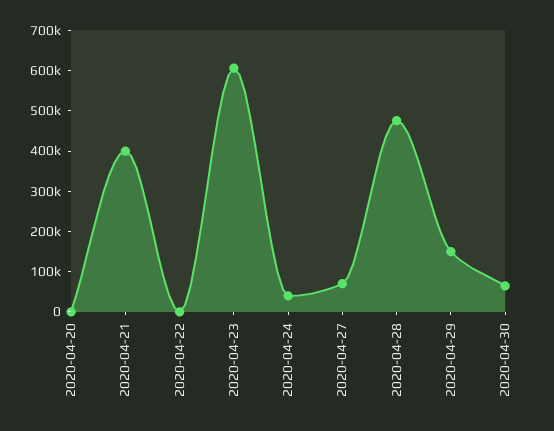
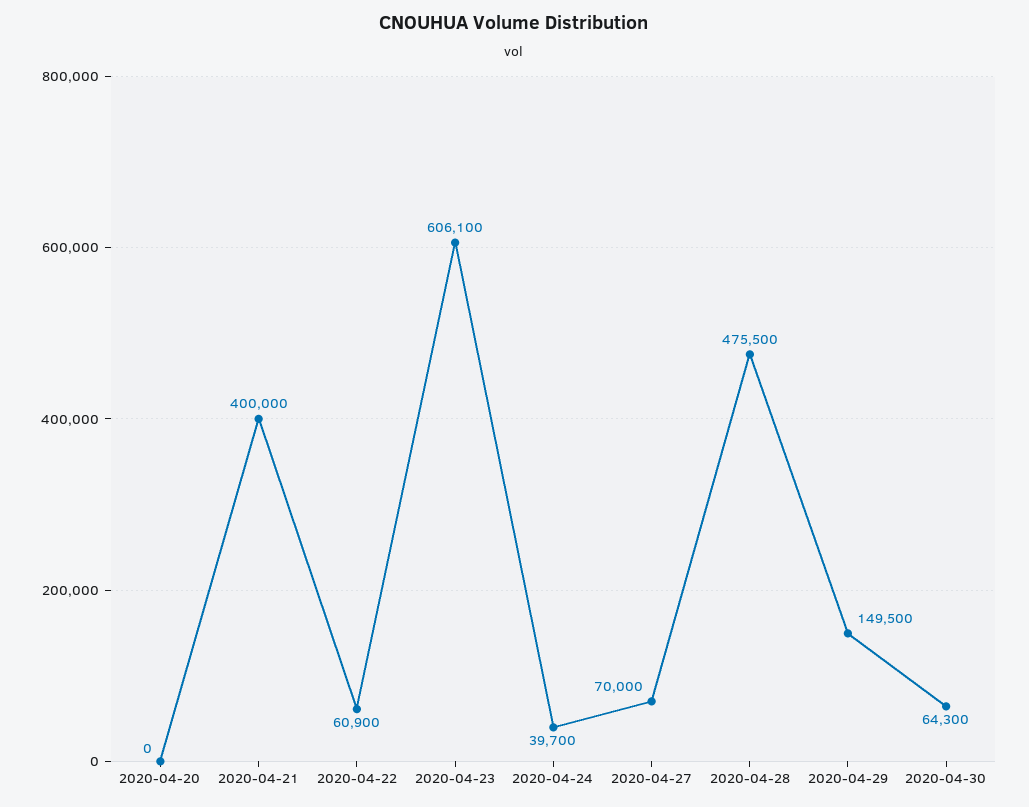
2020-04-22: 0 -> 60900

